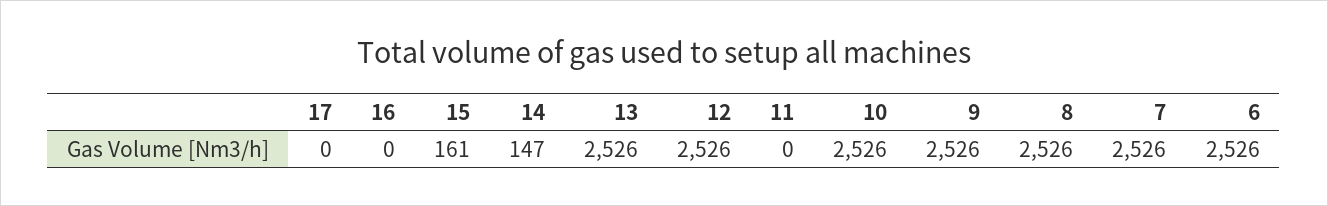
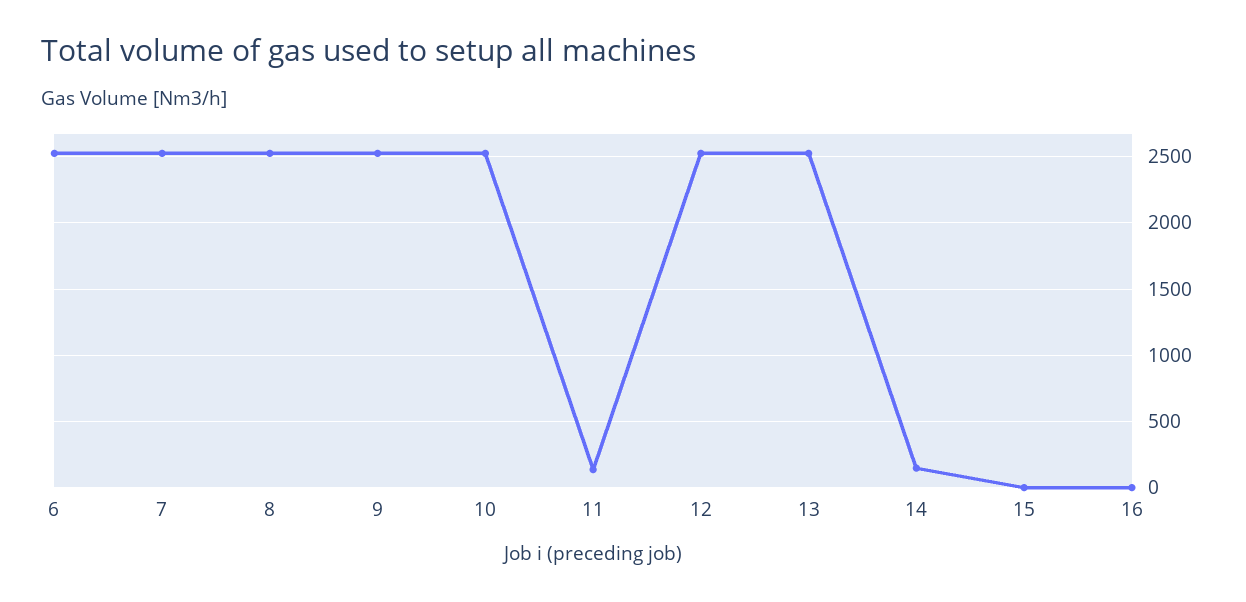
17: 0 -> none
15: 161 -> 0
11: 0 -> 150

